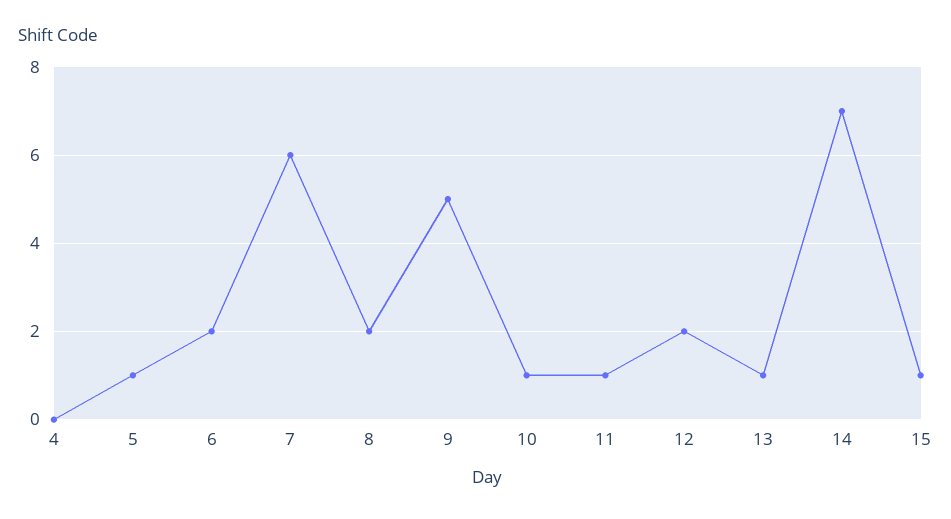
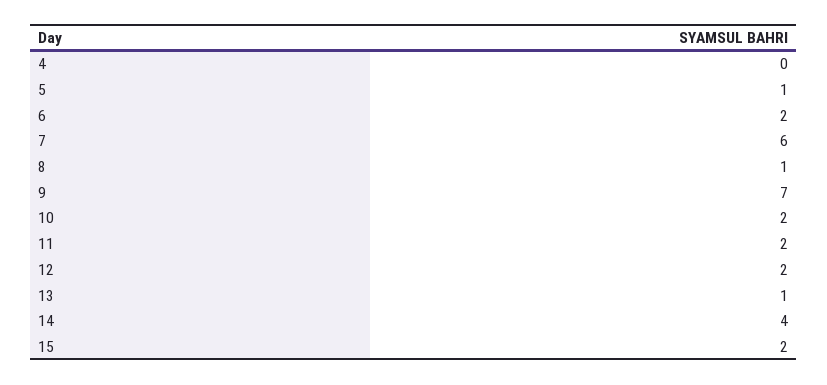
8: 2 -> 1
9: 5 -> 7
10: 1 -> 2
11: 1 -> 2
14: 7 -> 4
15: 1 -> 2

